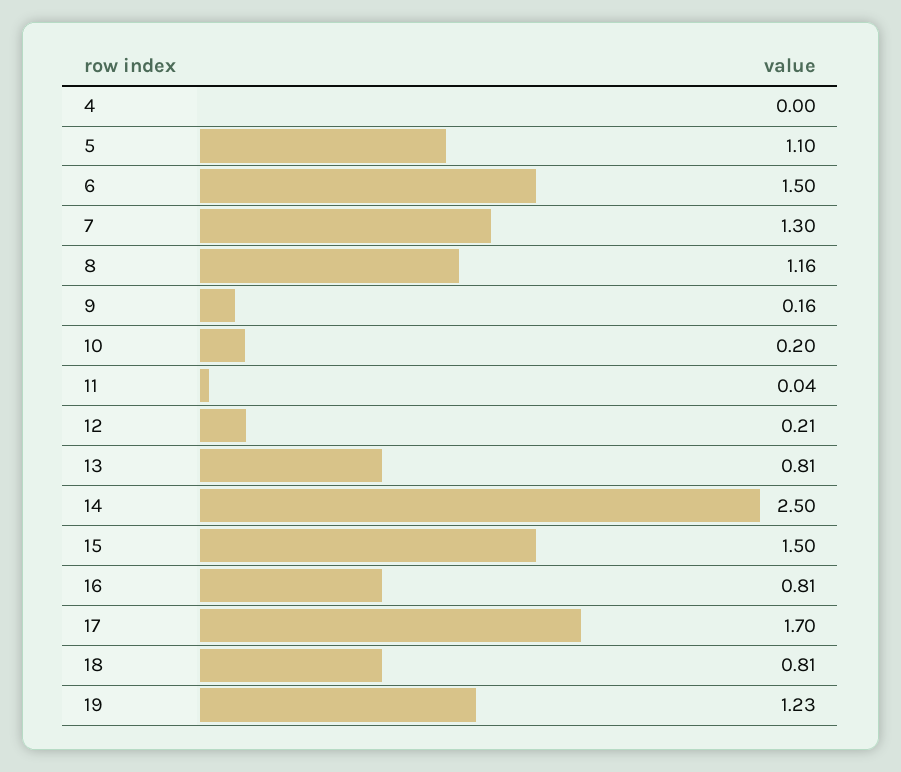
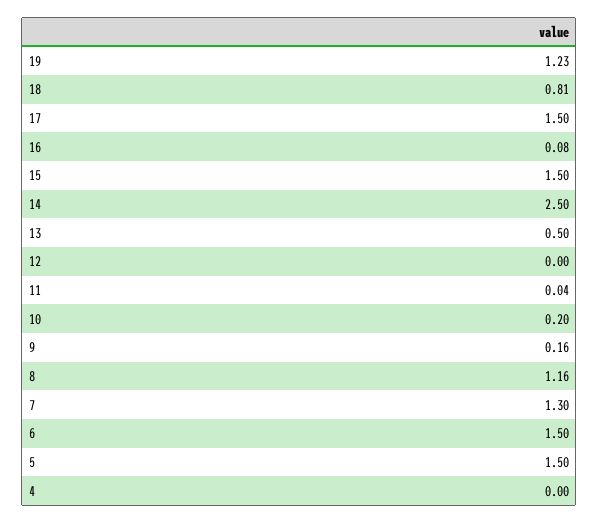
5: 1.1 -> 1.5
12: 0.21 -> 0
13: 0.81 -> 0.5
16: 0.81 -> 0.08
17: 1.7 -> 1.5

